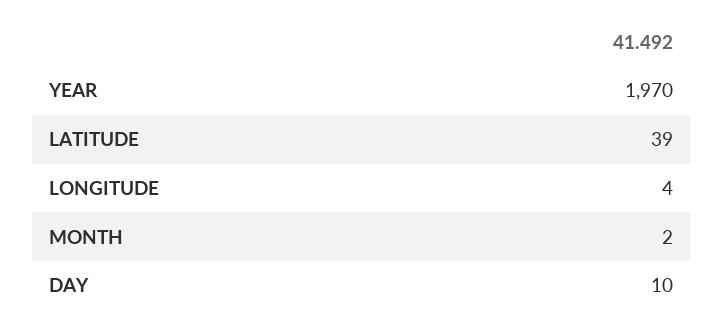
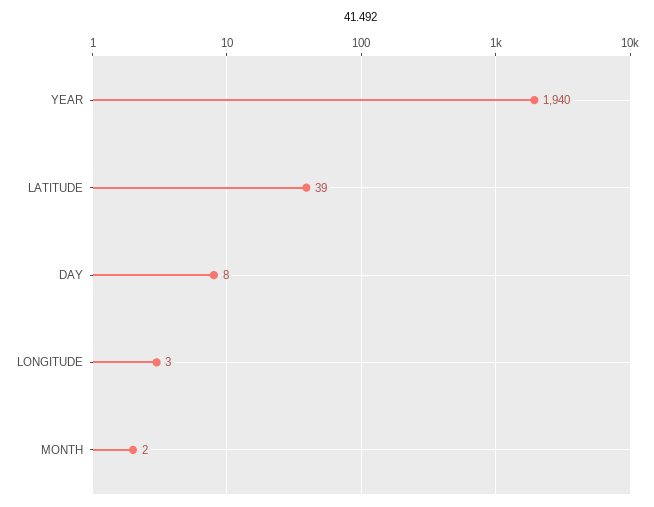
YEAR: 1970 -> 1940
LONGITUDE: 4 -> 3
DAY: 10 -> 8

